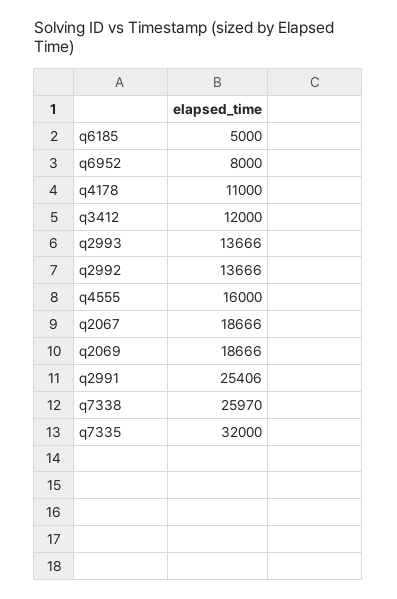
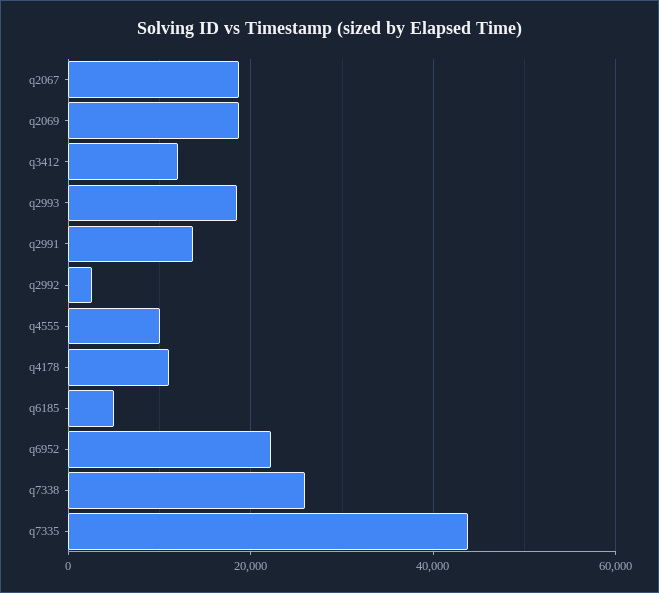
q6952: 8000 -> 22000
q2993: 13666 -> 18000
q2992: 13666 -> 2000
q4555: 16000 -> 10000
q2991: 25406 -> 14000
q7335: 32000 -> 44000

